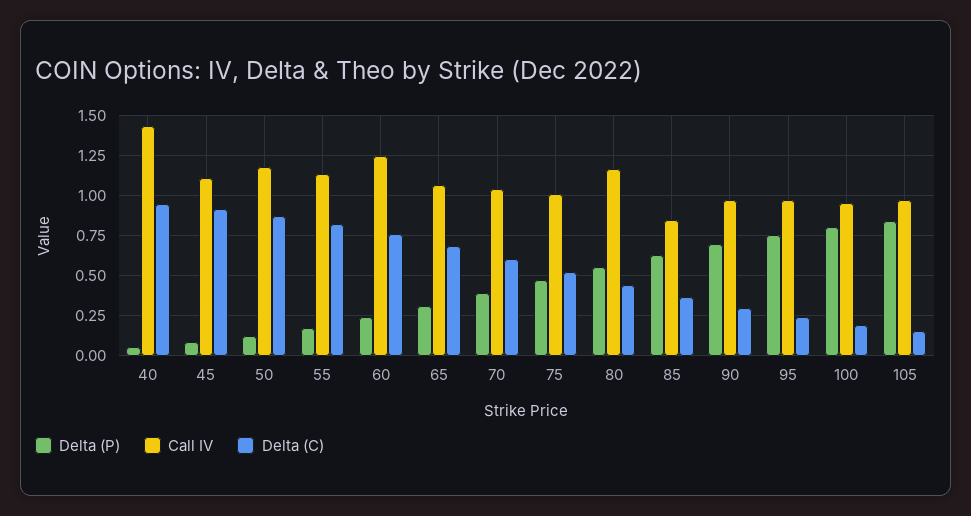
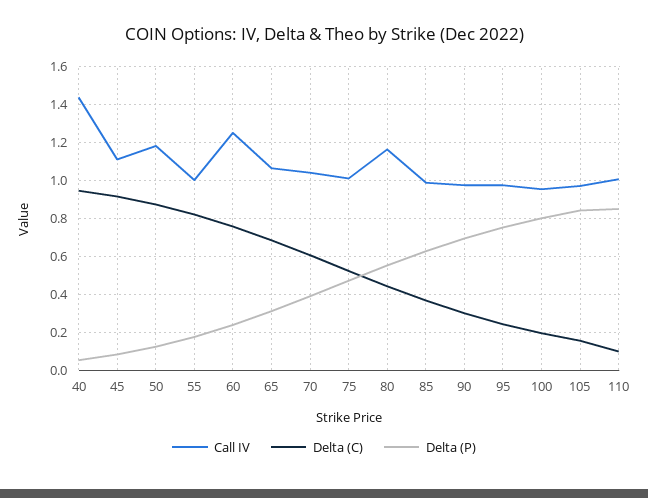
Call IV, 55: 1.15 -> 1
Call IV, 85: 0.85 -> 1
Call IV, 110: none -> 1
Delta (C), 110: none -> 0.1
Delta (P), 110: none -> 0.85

